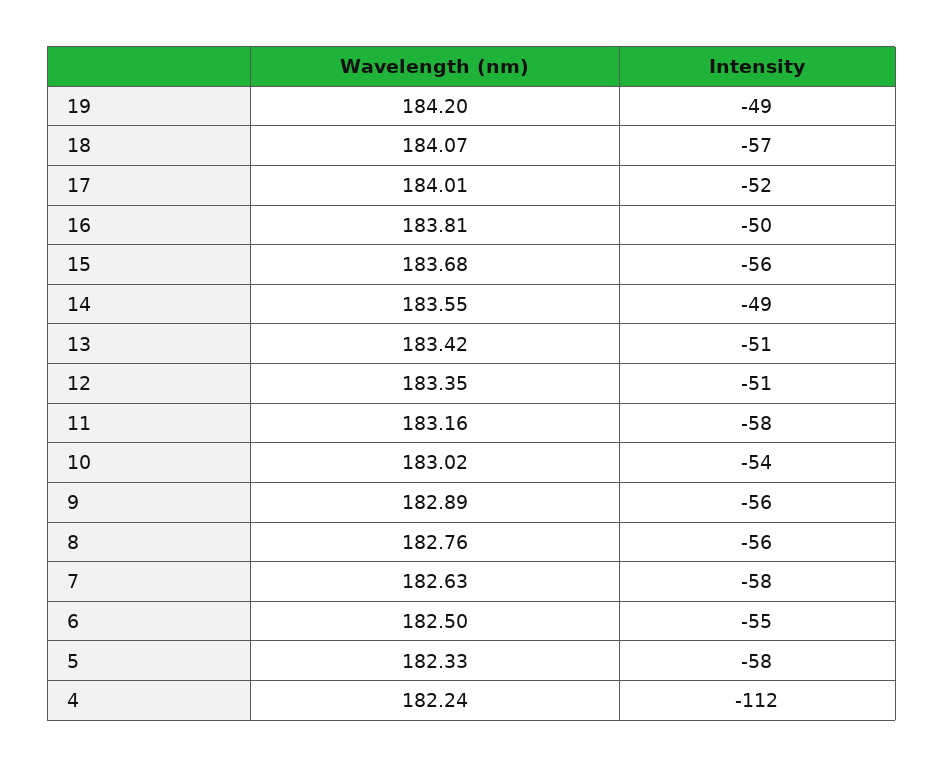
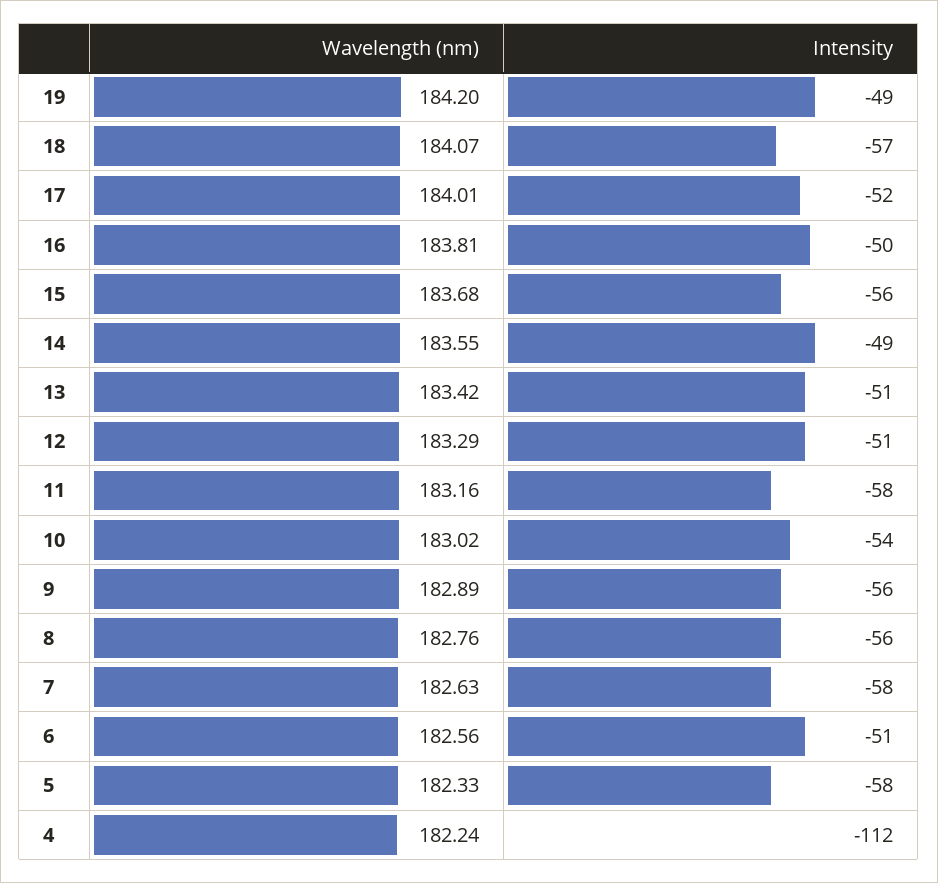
Wavelength (nm), 12: 183.35 -> 183.29
Wavelength (nm), 6: 182.5 -> 182.56
Intensity, 6: -55 -> -51

